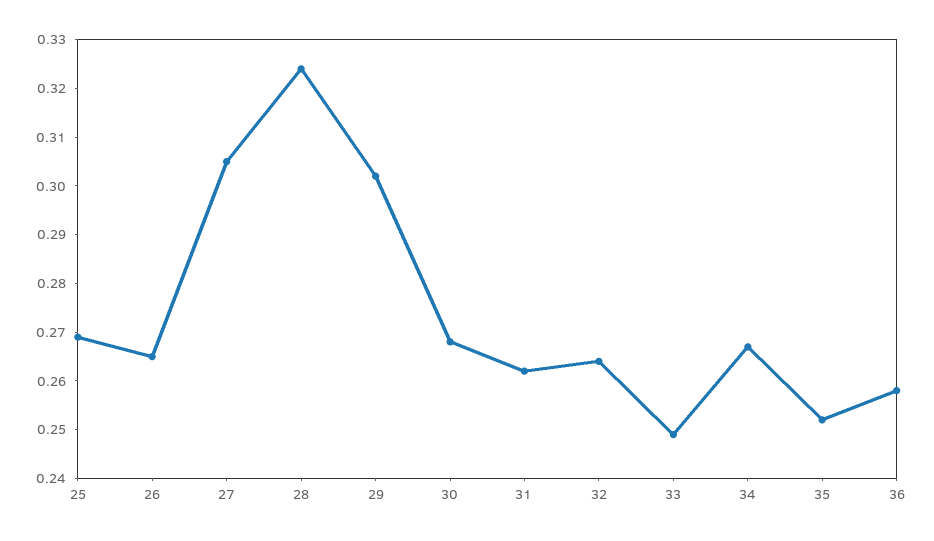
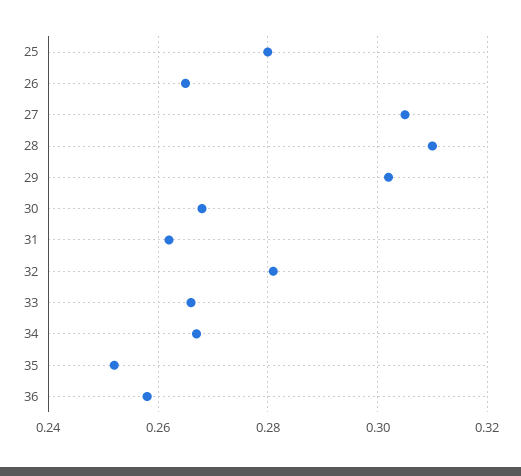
25: 0.27 -> 0.28
28: 0.325 -> 0.31
32: 0.265 -> 0.28
33: 0.25 -> 0.265

